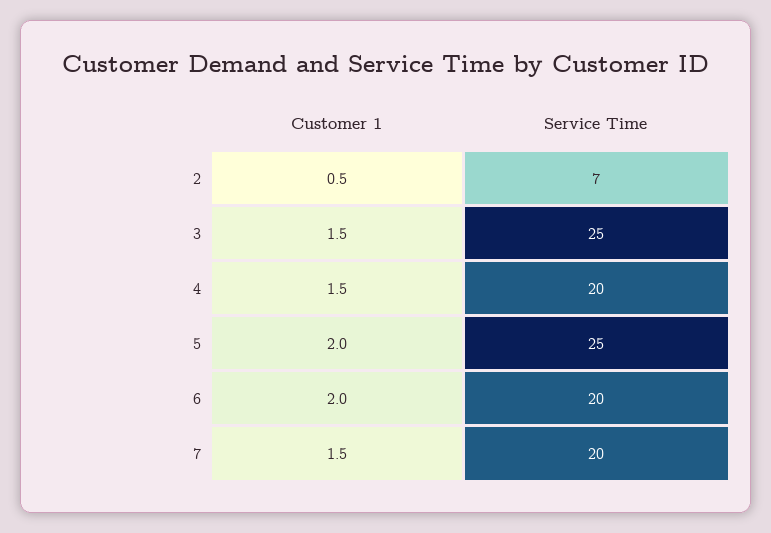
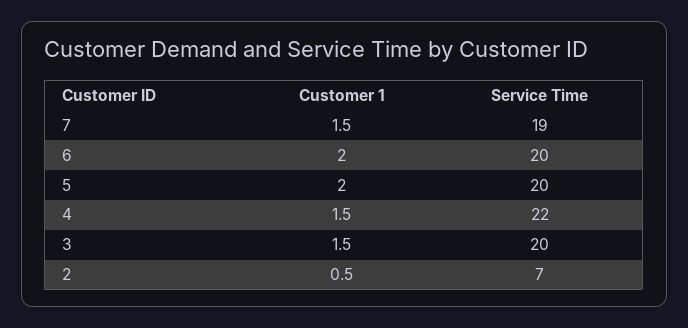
Service Time, 3: 25 -> 20
Service Time, 4: 20 -> 22
Service Time, 5: 25 -> 20
Service Time, 7: 20 -> 19

